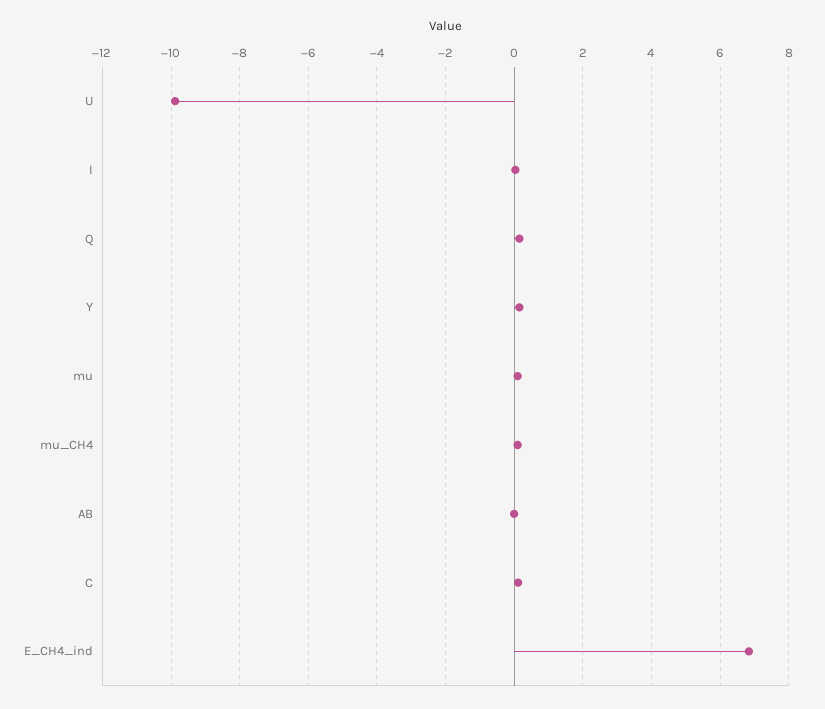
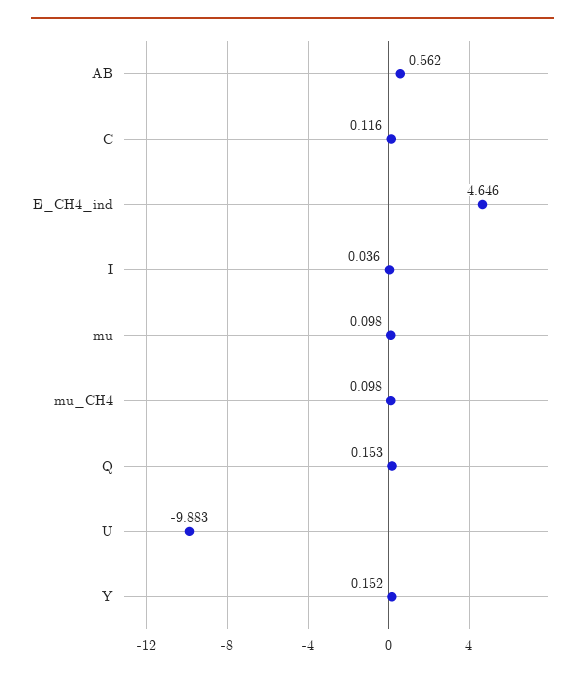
AB: 0 -> 0.562
E_CH4_ind: 6.8 -> 4.646

